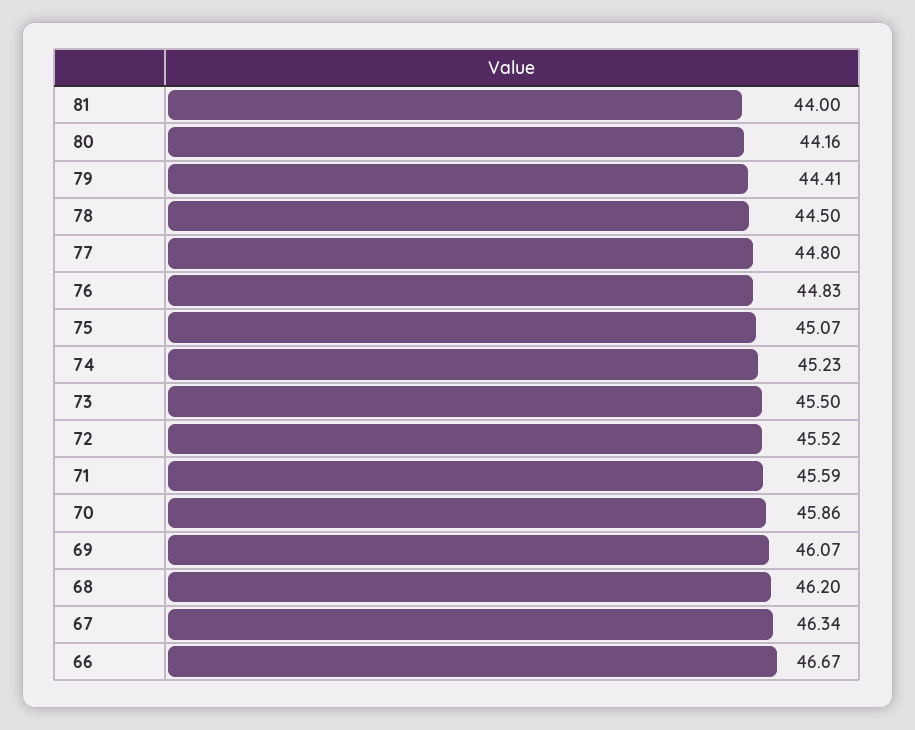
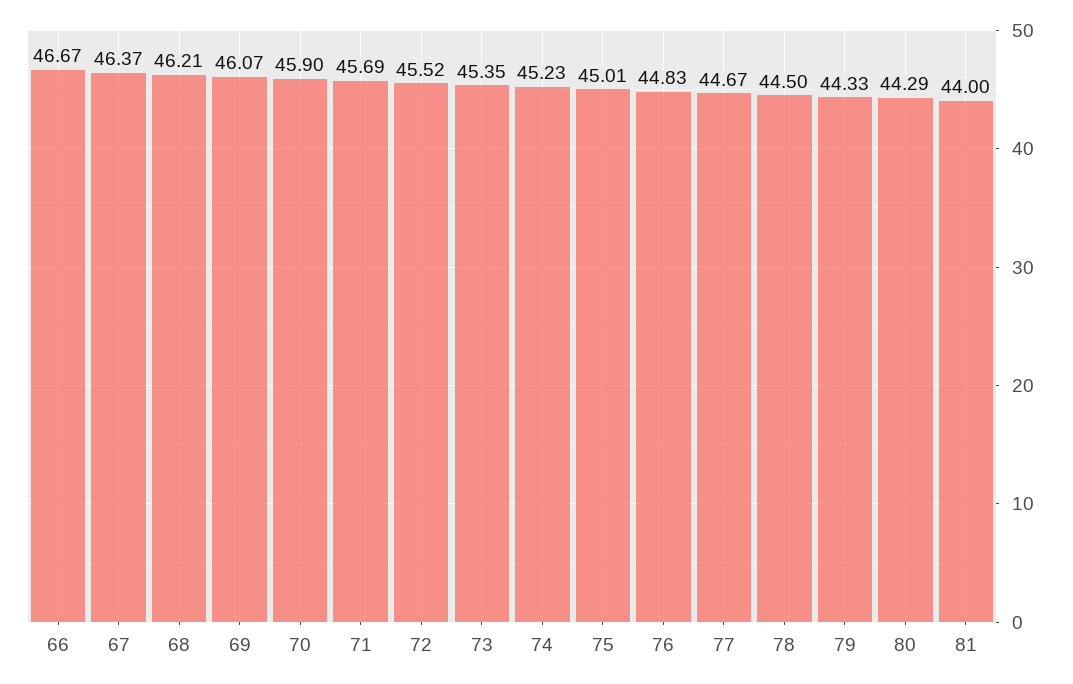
80: 44.16 -> 44.29
79: 44.41 -> 44.33
77: 44.8 -> 44.67
75: 45.07 -> 45.01
73: 45.5 -> 45.35
71: 45.59 -> 45.69
70: 45.86 -> 45.9
68: 46.2 -> 46.21
67: 46.34 -> 46.37

